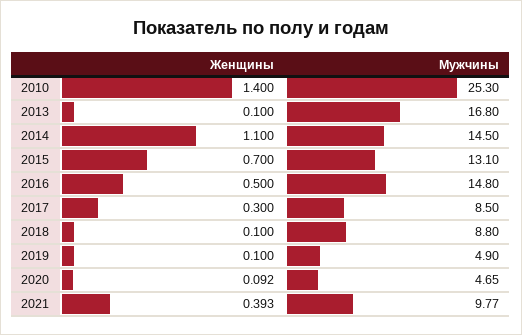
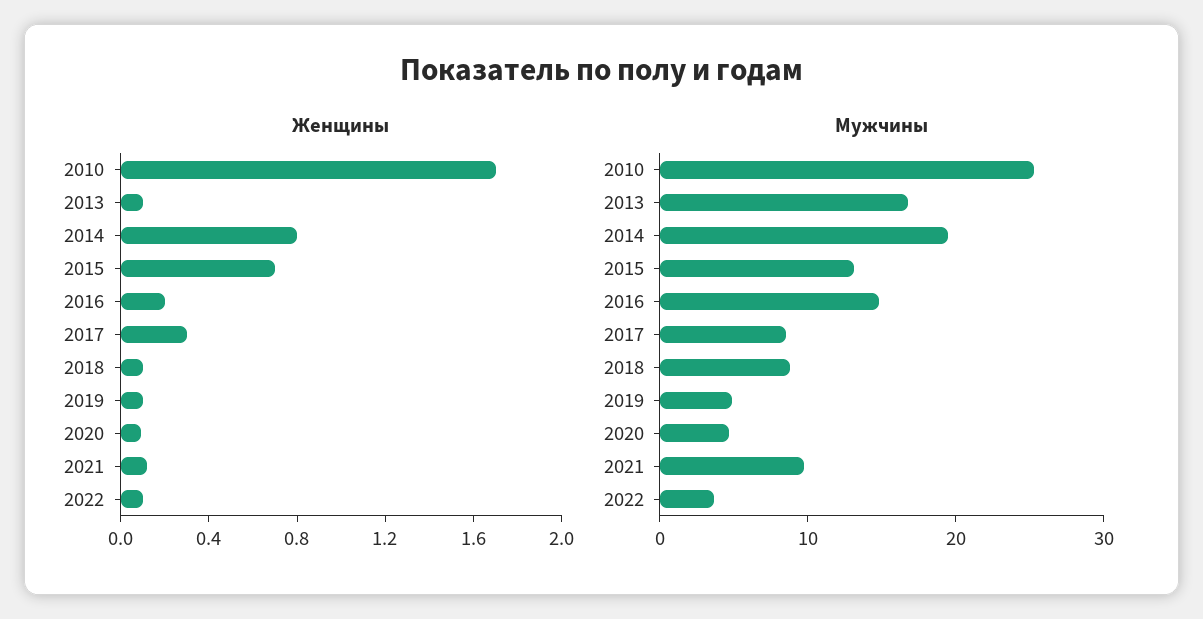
Женщины, 2010: 1.4 -> 1.7
Женщины, 2014: 1.1 -> 0.8
Мужчины, 2014: 14.5 -> 20
Женщины, 2016: 0.5 -> 0.2
Женщины, 2021: 0.393 -> 0.1
Женщины, 2022: none -> 0.1
Мужчины, 2022: none -> 4

